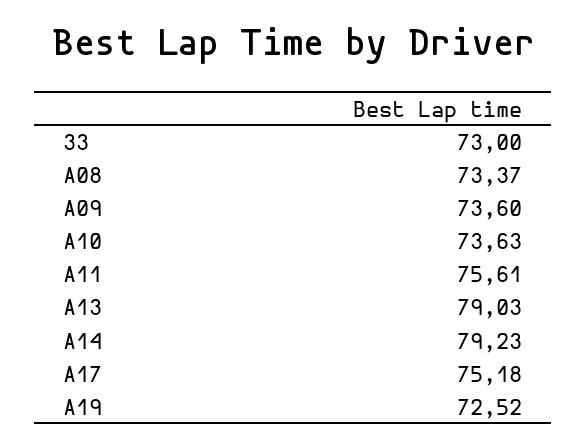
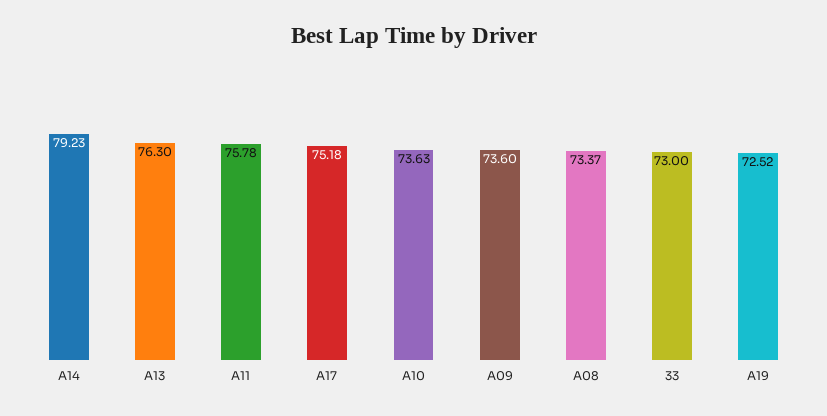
A11: 75.61 -> 75.78
A13: 79.03 -> 76.3

